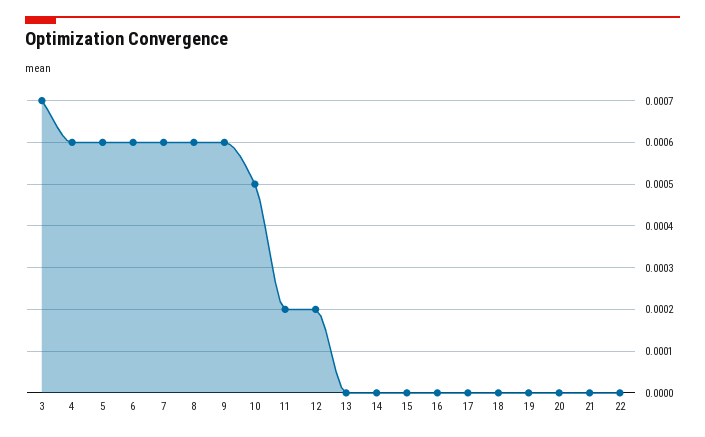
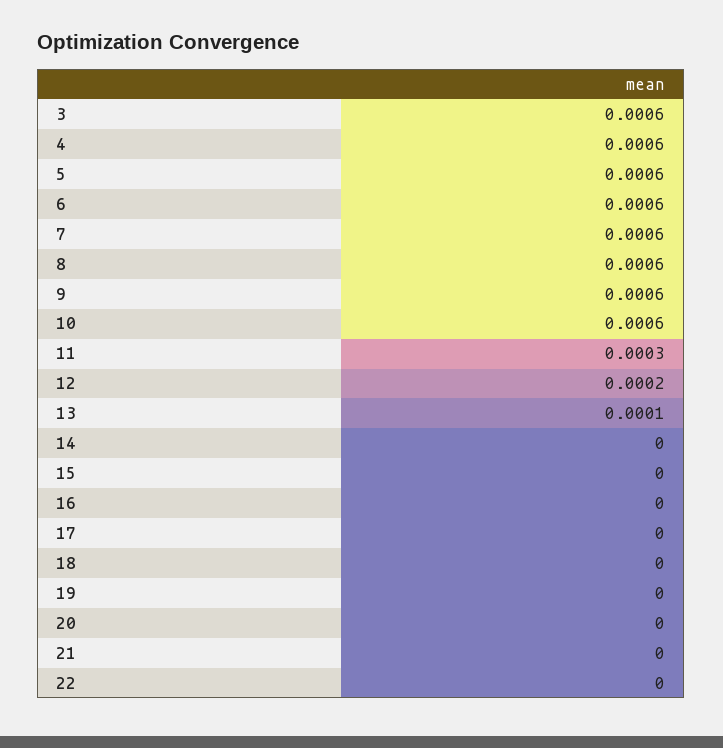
3: 0.0007 -> 0.0006
10: 0.0005 -> 0.0006
11: 0.0002 -> 0.0003
13: 0 -> 0.0001

